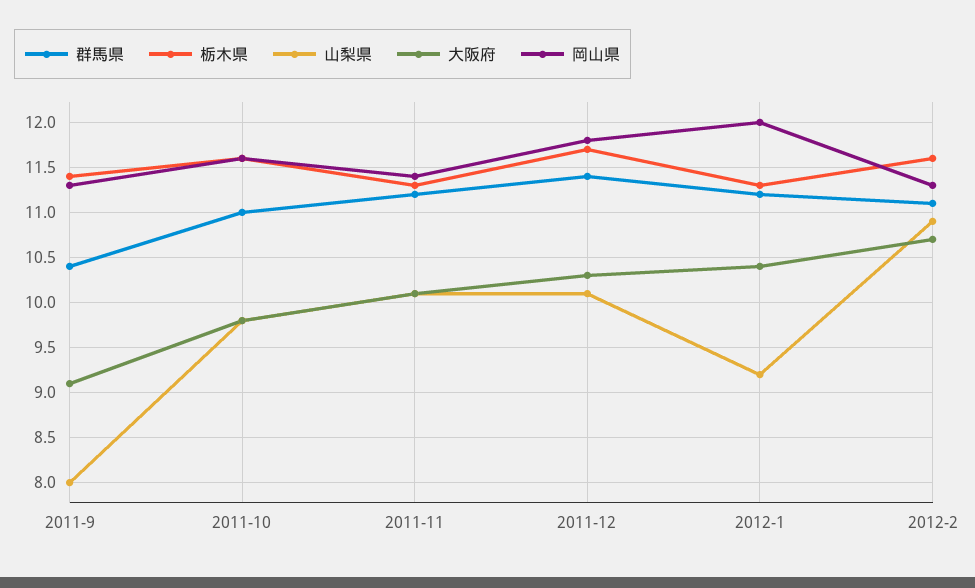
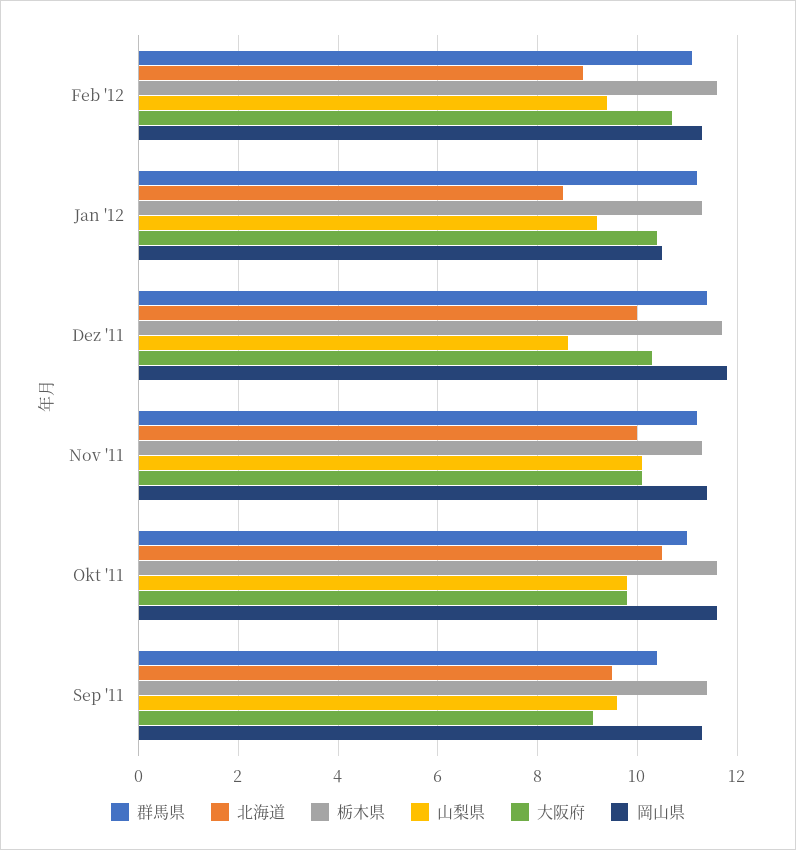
山梨県, 2011-9: 8 -> 9.5
山梨県, 2011-12: 10.1 -> 8.5
岡山県, 2012-1: 12 -> 10.5
山梨県, 2012-2: 10.9 -> 9.5
北海道, 2012-2: none -> 9
北海道, 2012-1: none -> 8.5
北海道, 2011-12: none -> 10
北海道, 2011-11: none -> 10
北海道, 2011-10: none -> 10.5
北海道, 2011-9: none -> 9.5

